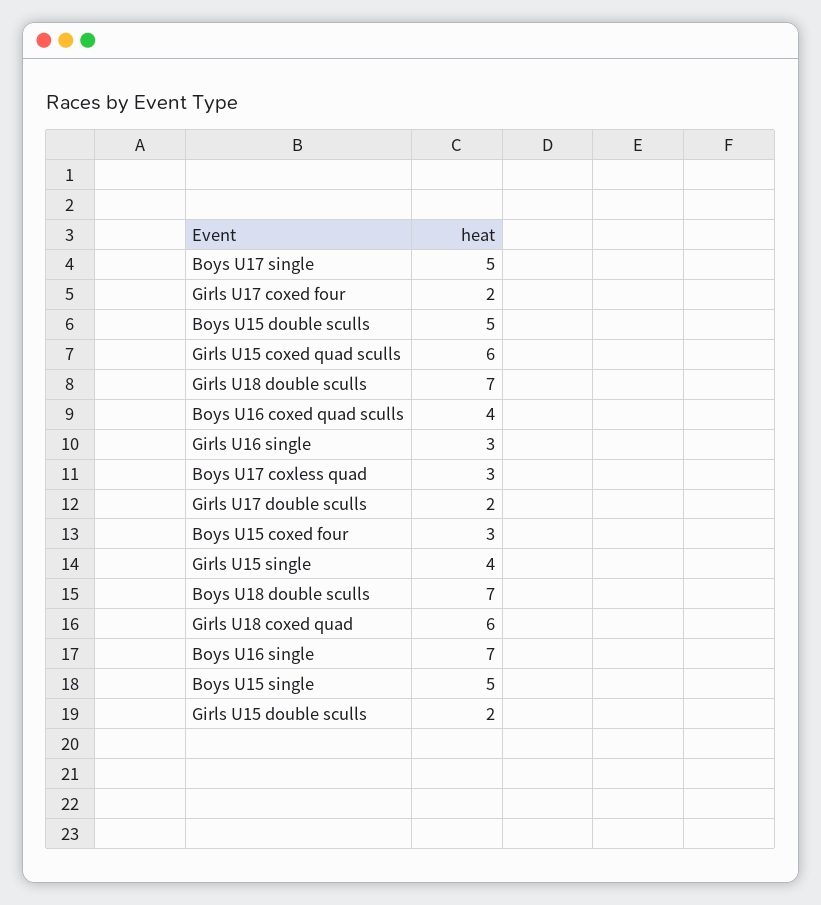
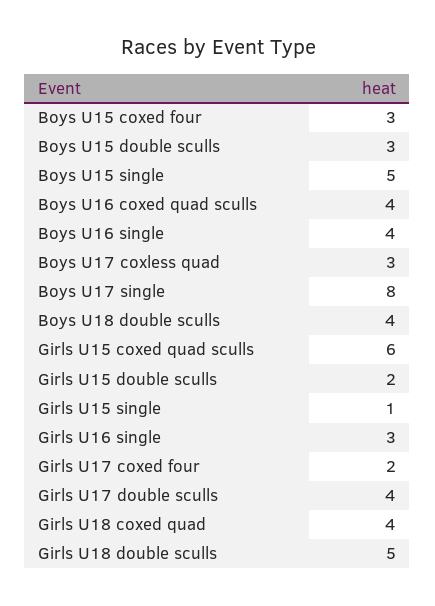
Boys U17 single: 5 -> 8
Boys U15 double sculls: 5 -> 3
Girls U18 double sculls: 7 -> 5
Girls U17 double sculls: 2 -> 4
Girls U15 single: 4 -> 1
Boys U18 double sculls: 7 -> 4
Girls U18 coxed quad: 6 -> 4
Boys U16 single: 7 -> 4

